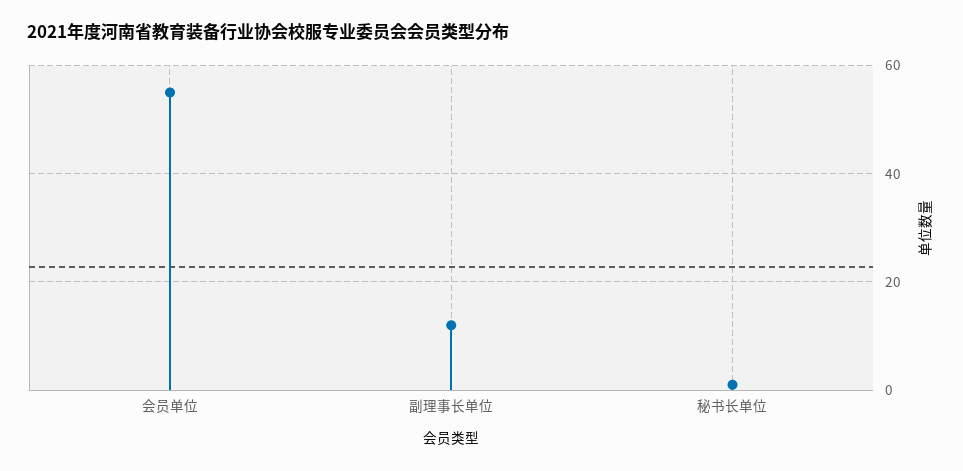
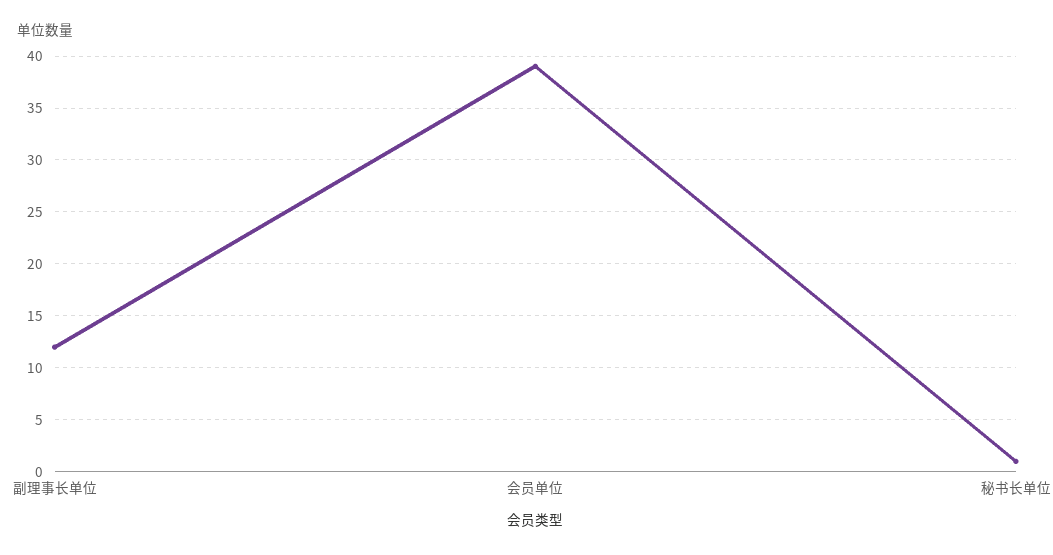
会员单位: 55 -> 39

